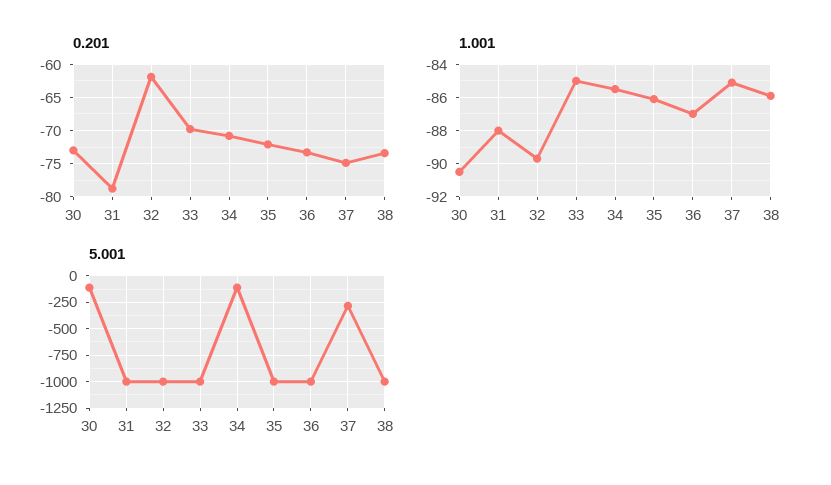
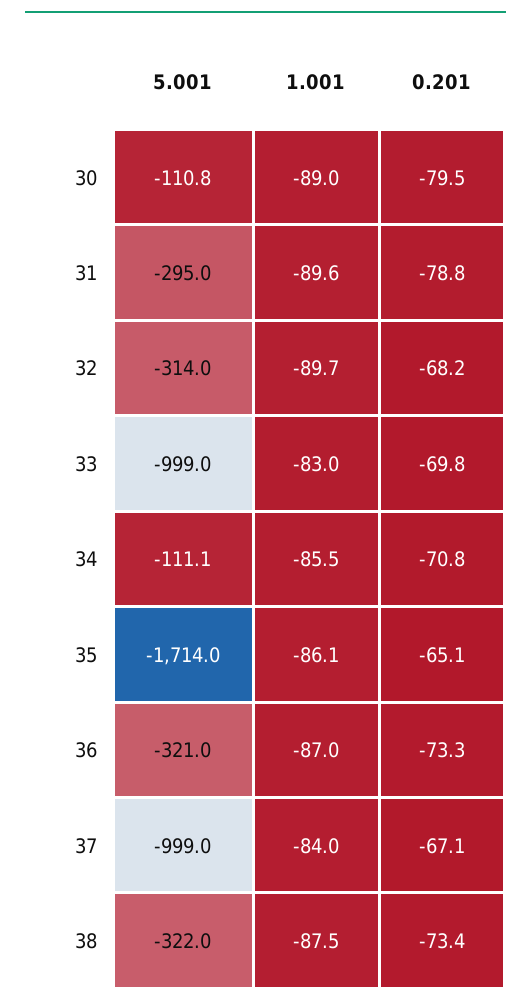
0.201, 30: -73 -> -79.5
0.201, 32: -62 -> -68.2
0.201, 35: -72 -> -65.1
0.201, 37: -75 -> -67.1
1.001, 30: -90.5 -> -89
1.001, 31: -88 -> -89.6
1.001, 33: -85 -> -83
1.001, 37: -85 -> -84
1.001, 38: -86 -> -87.5
5.001, 31: -1000 -> -295
5.001, 32: -1000 -> -314
5.001, 35: -1000 -> -1714
5.001, 36: -1000 -> -321
5.001, 37: -250 -> -999
5.001, 38: -1000 -> -322

